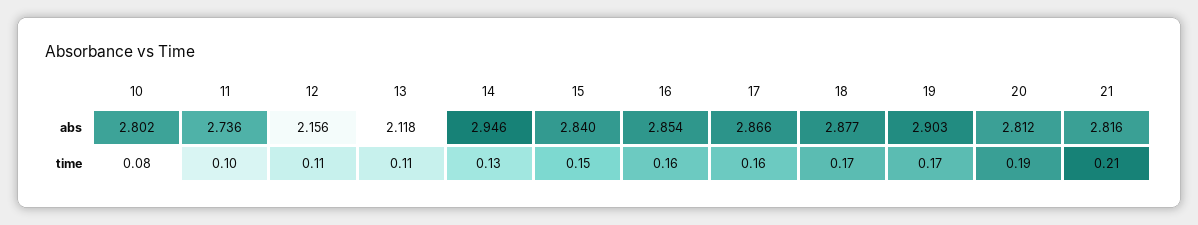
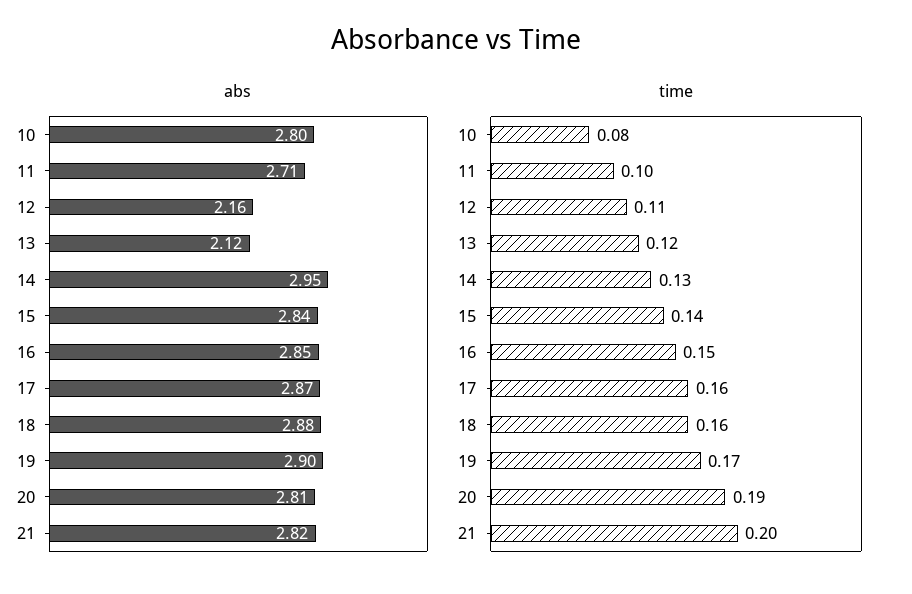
abs, 11: 2.736 -> 2.71
time, 13: 0.11 -> 0.12
time, 15: 0.15 -> 0.14
time, 16: 0.16 -> 0.15
time, 18: 0.17 -> 0.16
time, 21: 0.21 -> 0.2

